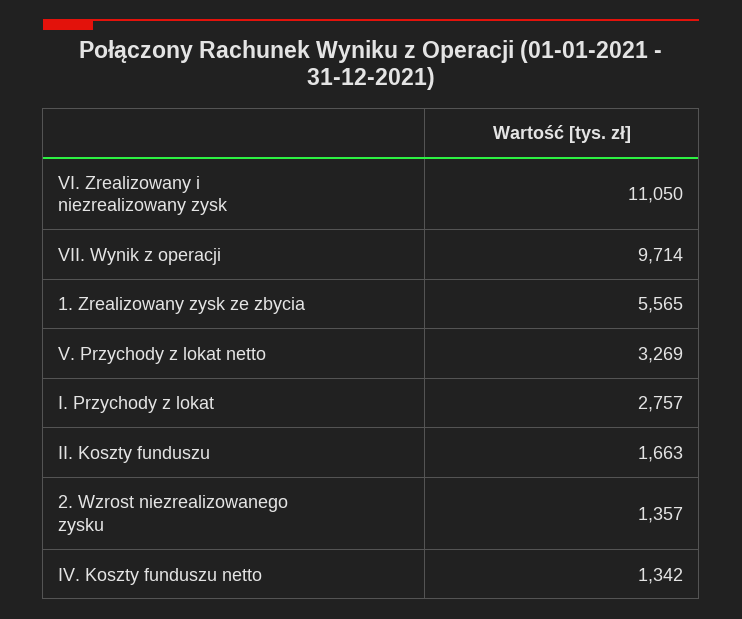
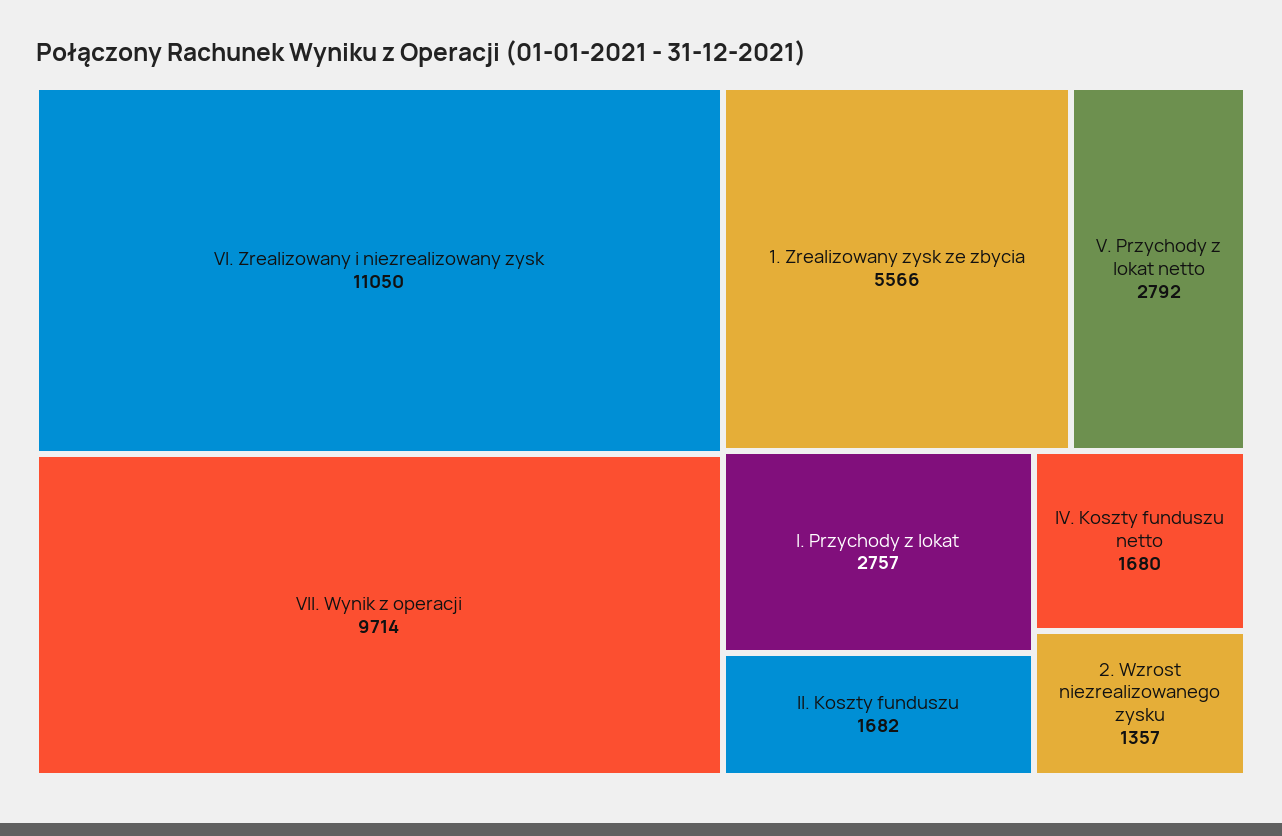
1. Zrealizowany zysk ze zbycia: 5565 -> 5566
V. Przychody z lokat netto: 3269 -> 2792
II. Koszty funduszu: 1663 -> 1682
IV. Koszty funduszu netto: 1342 -> 1680

